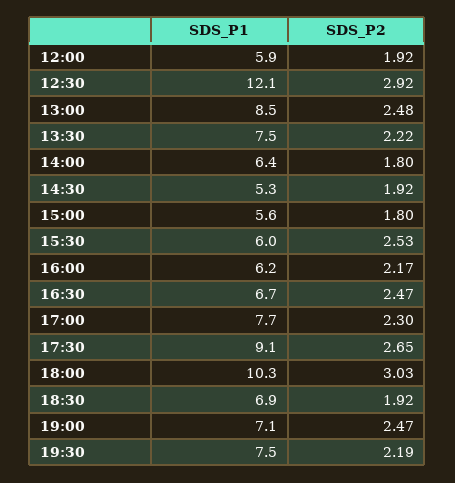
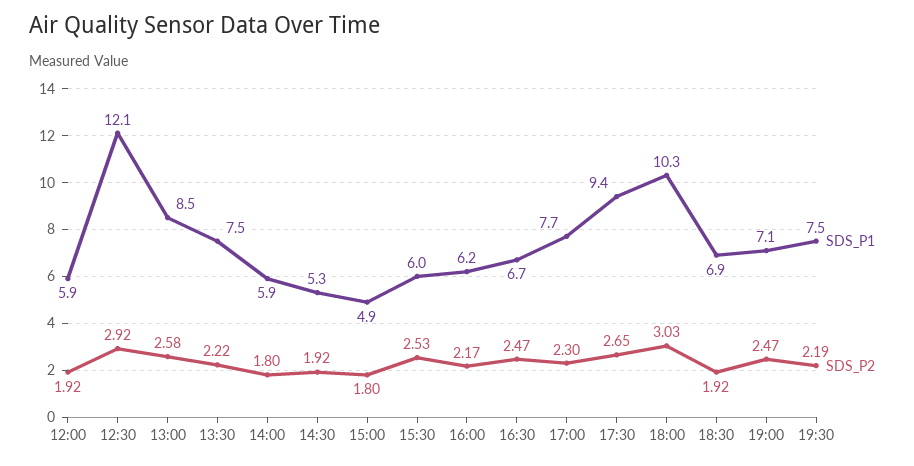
SDS_P2, 13:00: 2.48 -> 2.58
SDS_P1, 14:00: 6.4 -> 5.9
SDS_P1, 15:00: 5.6 -> 4.9
SDS_P1, 17:30: 9.1 -> 9.4

